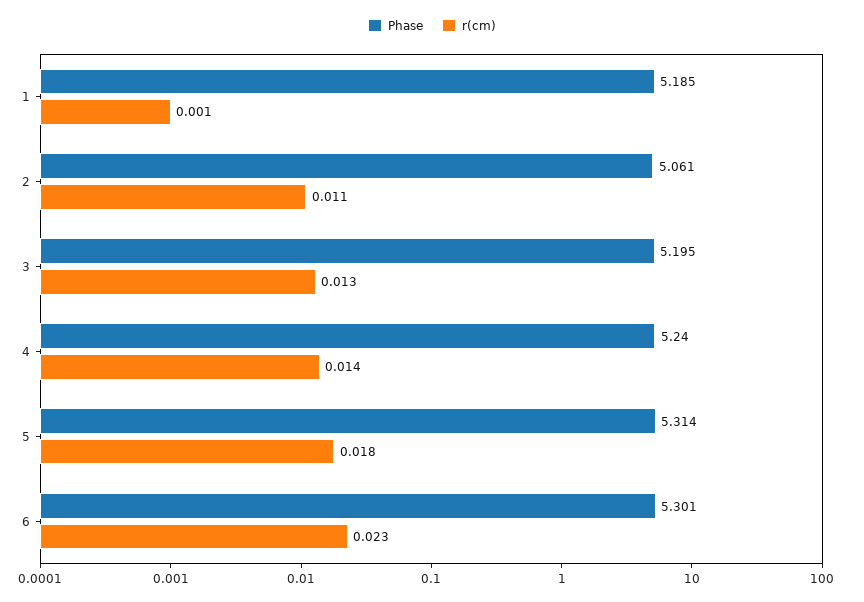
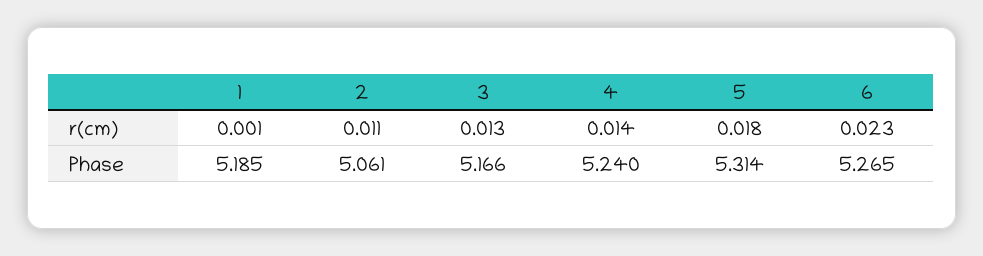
Phase, 3: 5.195 -> 5.166
Phase, 6: 5.301 -> 5.265

